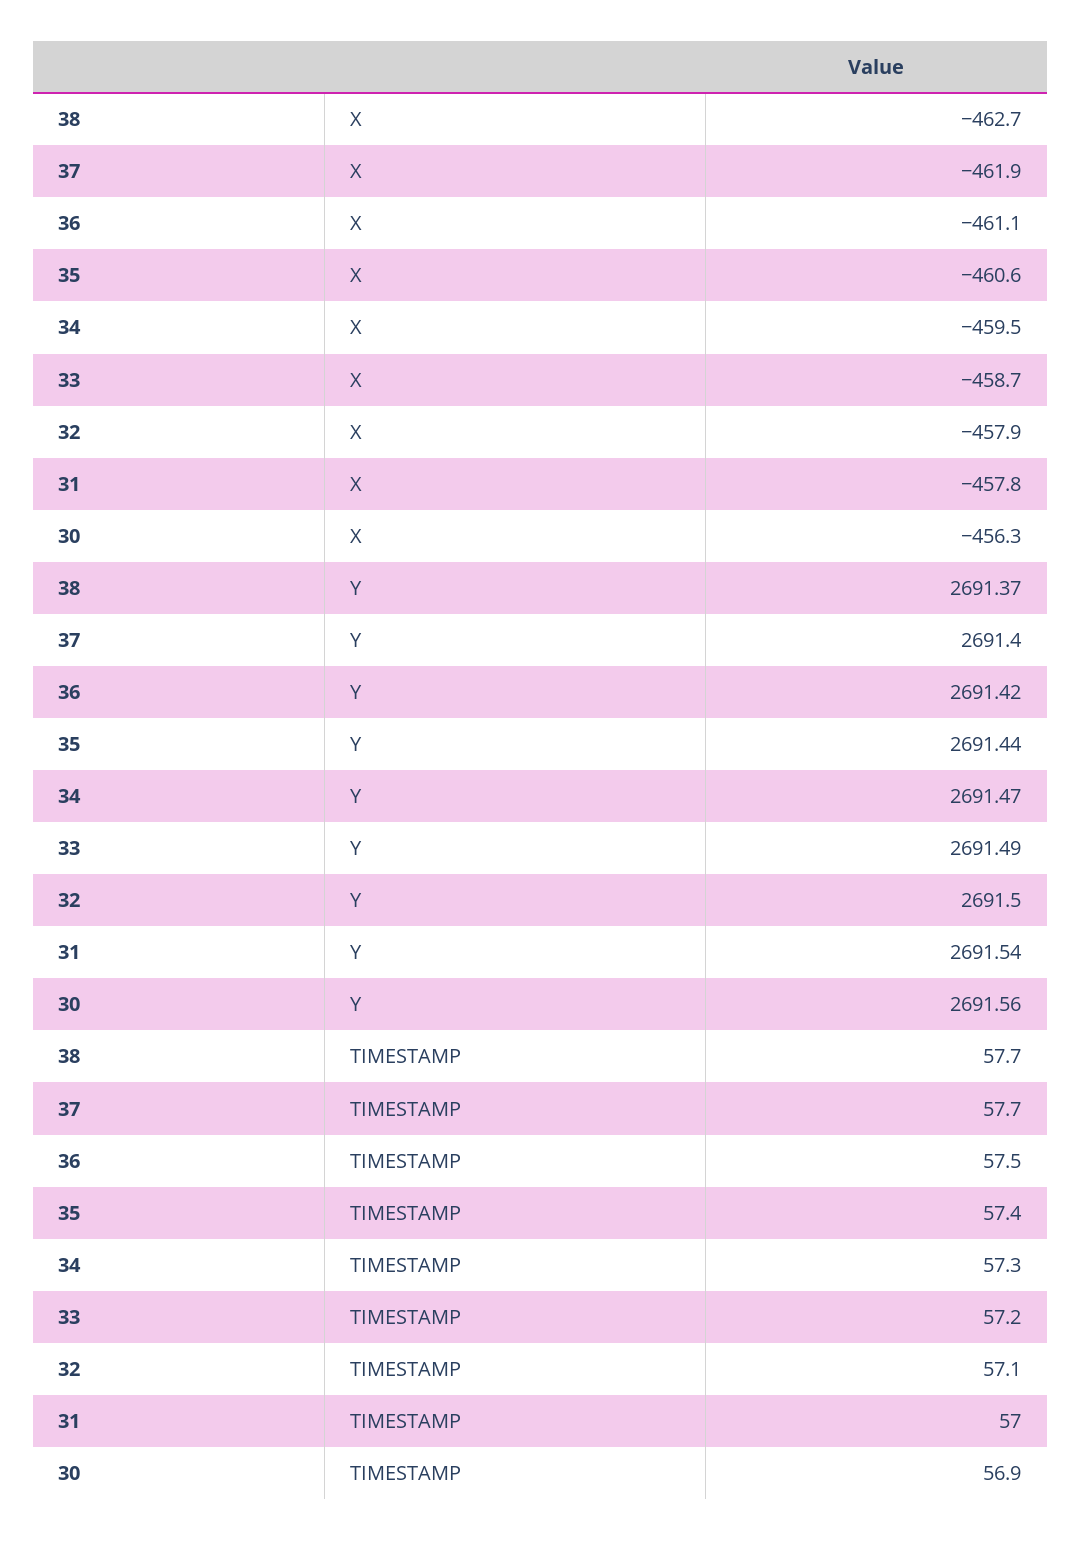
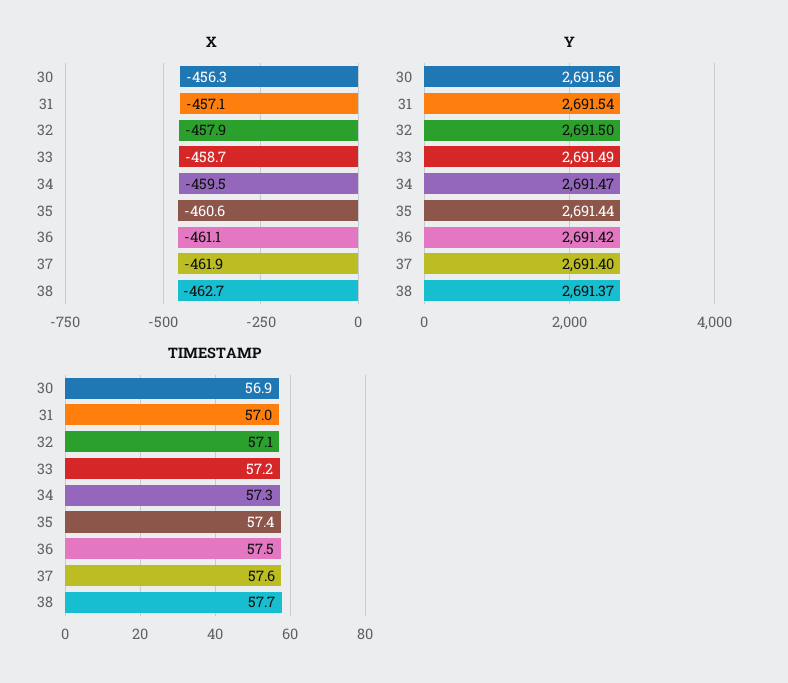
X, 31: -457.8 -> -457.1
TIMESTAMP, 37: 57.7 -> 57.6

